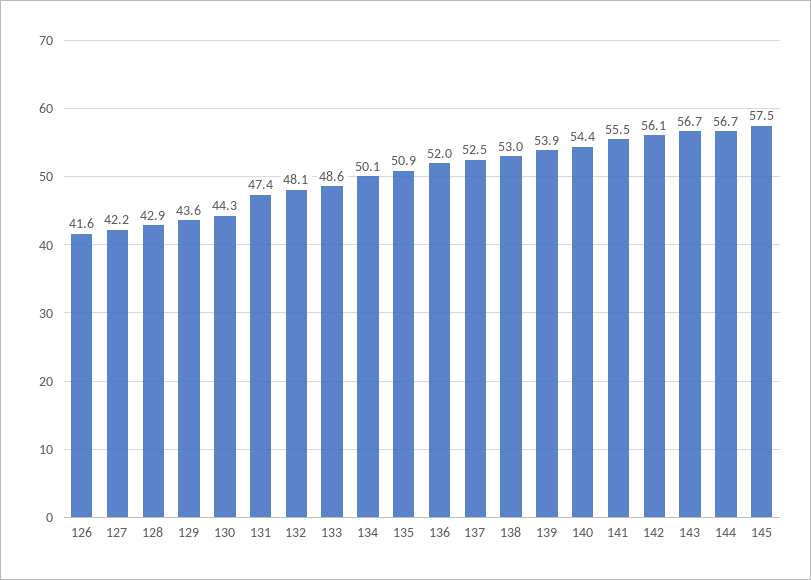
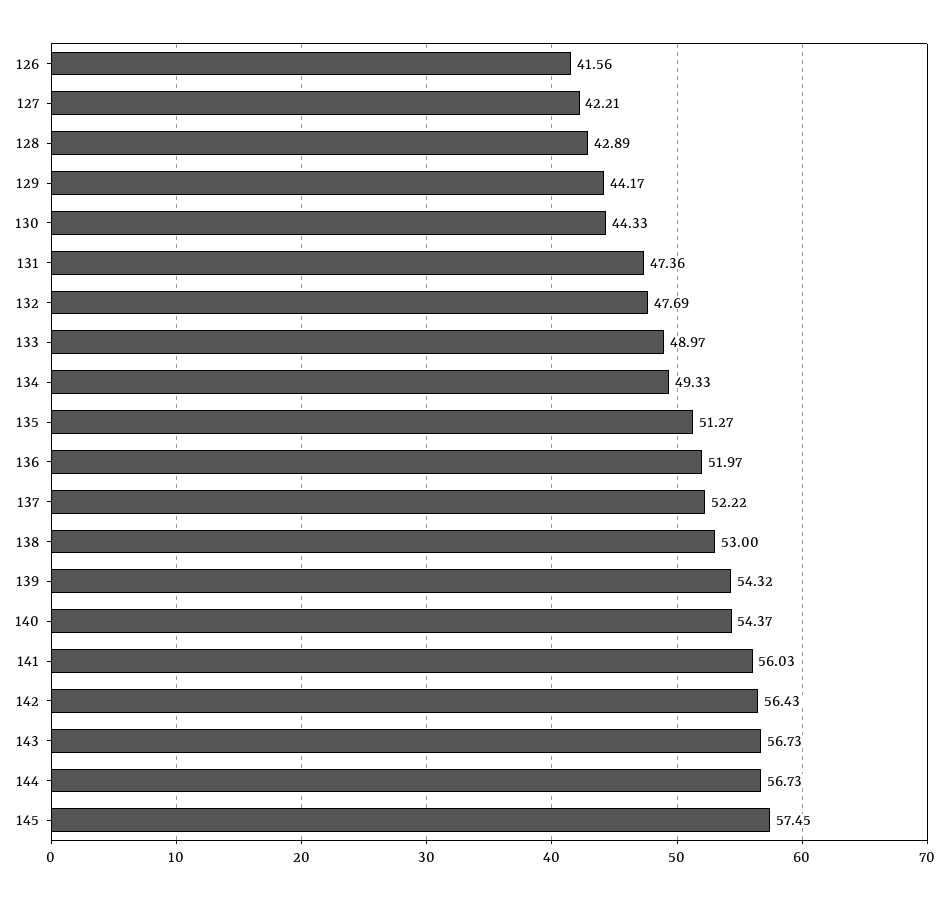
129: 43.6 -> 44.17
132: 48.1 -> 47.69
133: 48.6 -> 48.97
134: 50.1 -> 49.33
135: 50.9 -> 51.27
137: 52.5 -> 52.22
139: 53.9 -> 54.32
141: 55.5 -> 56.03
142: 56.1 -> 56.43

